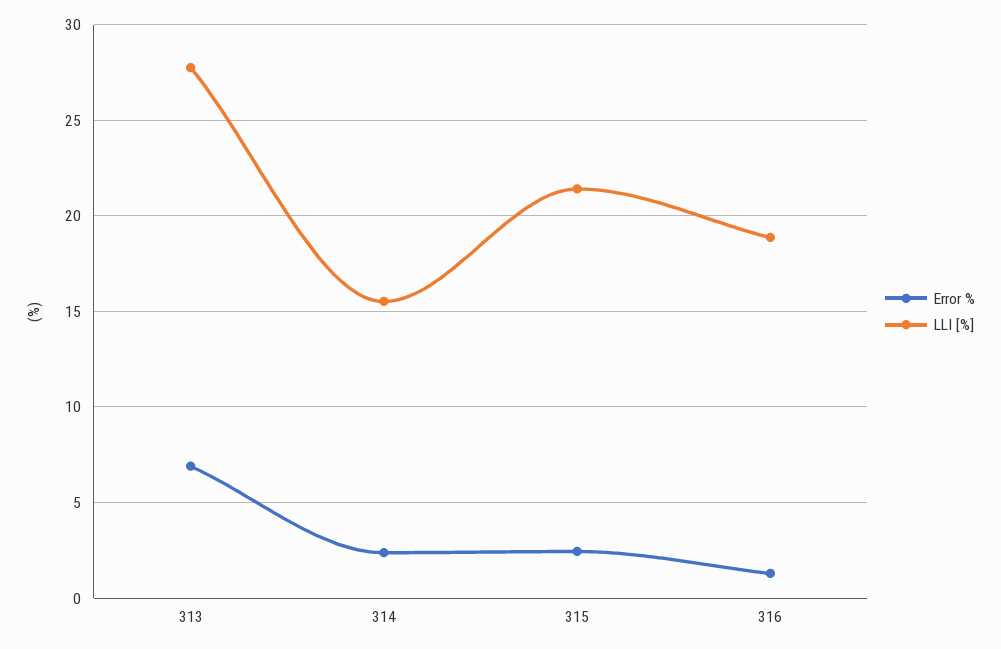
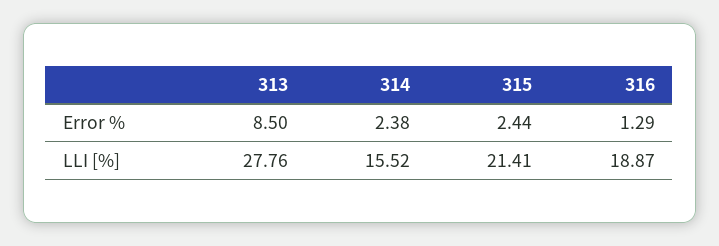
Error %, 313: 7 -> 8.5

